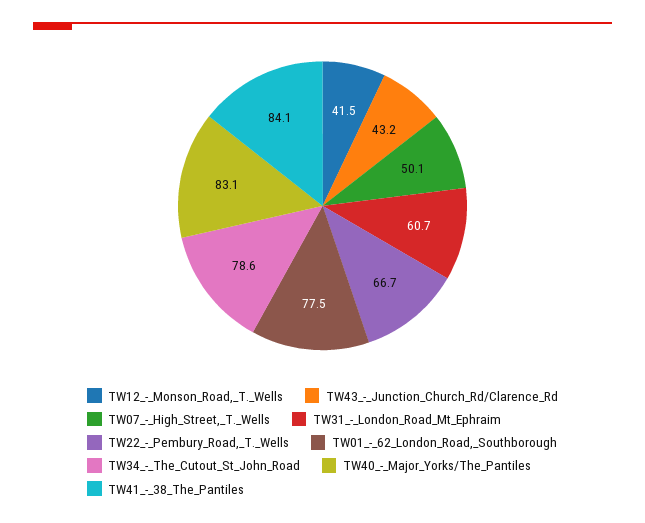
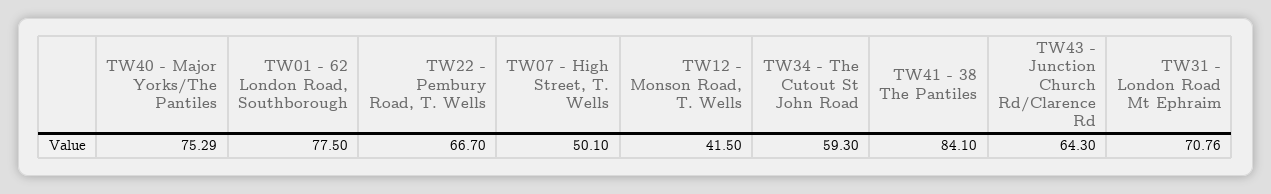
TW43_-_Junction_Church_Rd/Clarence_Rd: 43.2 -> 64.3
TW31_-_London_Road_Mt_Ephraim: 60.7 -> 70.76
TW34_-_The_Cutout_St_John_Road: 78.6 -> 59.3
TW40_-_Major_Yorks/The_Pantiles: 83.1 -> 75.29

